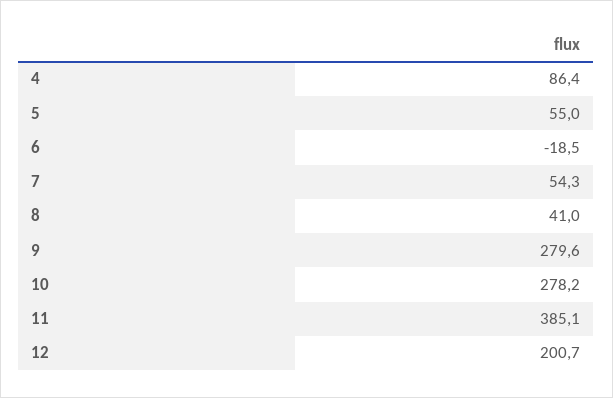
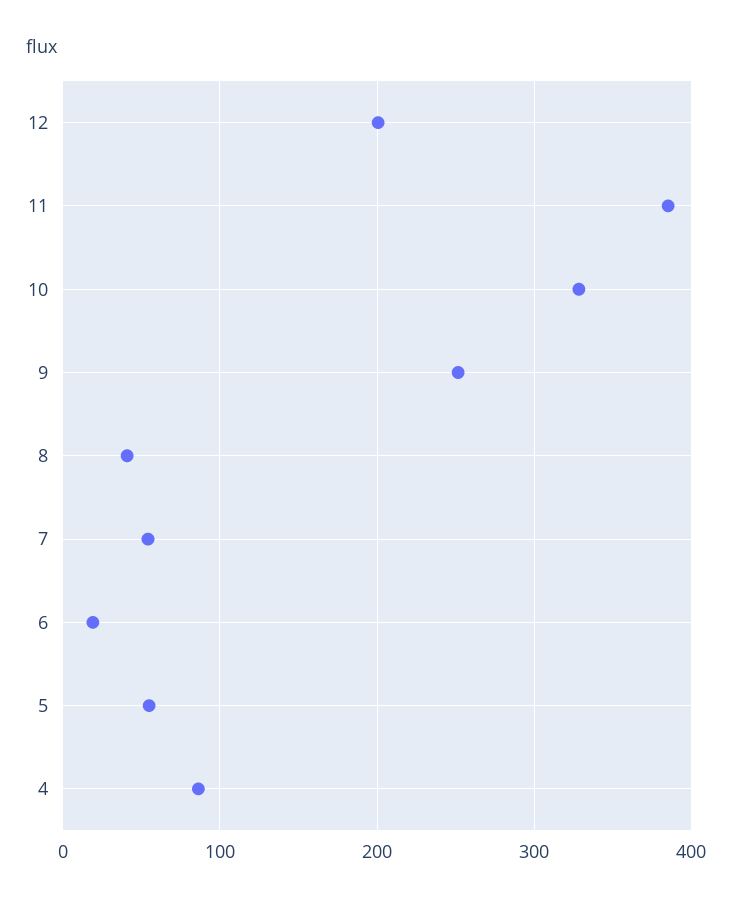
6: -18.5 -> 20
9: 279.6 -> 250
10: 278.2 -> 330

